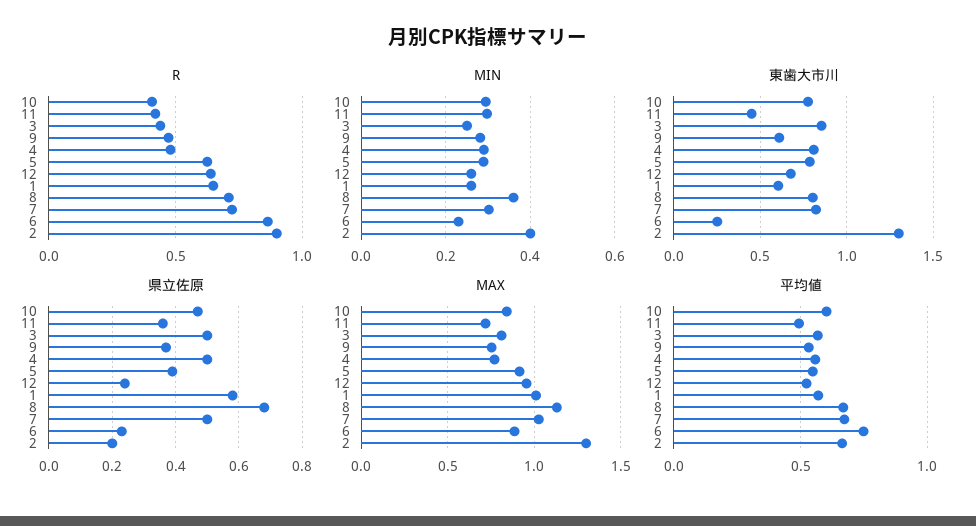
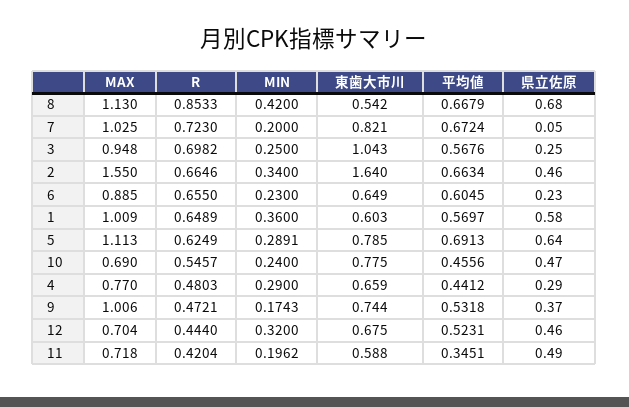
R, 10: 0.4 -> 0.5457
R, 3: 0.45 -> 0.6982
R, 12: 0.65 -> 0.444
R, 8: 0.7 -> 0.8533
R, 6: 0.85 -> 0.655
R, 2: 0.9 -> 0.6646
MIN, 10: 0.3 -> 0.24
MIN, 11: 0.3 -> 0.1962
MIN, 9: 0.28 -> 0.1743
MIN, 12: 0.26 -> 0.32
MIN, 1: 0.26 -> 0.36
MIN, 8: 0.36 -> 0.42
MIN, 7: 0.3 -> 0.2
MIN, 2: 0.4 -> 0.34
東歯大市川, 11: 0.45 -> 0.588
東歯大市川, 3: 0.85 -> 1.043
東歯大市川, 9: 0.6 -> 0.744
東歯大市川, 4: 0.8 -> 0.659
東歯大市川, 8: 0.8 -> 0.542
東歯大市川, 6: 0.25 -> 0.649
東歯大市川, 2: 1.3 -> 1.64
県立佐原, 11: 0.35 -> 0.49
県立佐原, 3: 0.5 -> 0.25
県立佐原, 4: 0.5 -> 0.29
県立佐原, 5: 0.4 -> 0.64
県立佐原, 12: 0.25 -> 0.46
県立佐原, 7: 0.5 -> 0.05
県立佐原, 2: 0.2 -> 0.46
MAX, 10: 0.85 -> 0.69
MAX, 3: 0.8 -> 0.948
MAX, 9: 0.75 -> 1.006
MAX, 5: 0.9 -> 1.113
MAX, 12: 0.95 -> 0.704
MAX, 2: 1.3 -> 1.55
平均値, 10: 0.6 -> 0.4556
平均値, 11: 0.5 -> 0.3451
平均値, 4: 0.55 -> 0.4412
平均値, 5: 0.55 -> 0.6913
平均値, 6: 0.75 -> 0.6045

